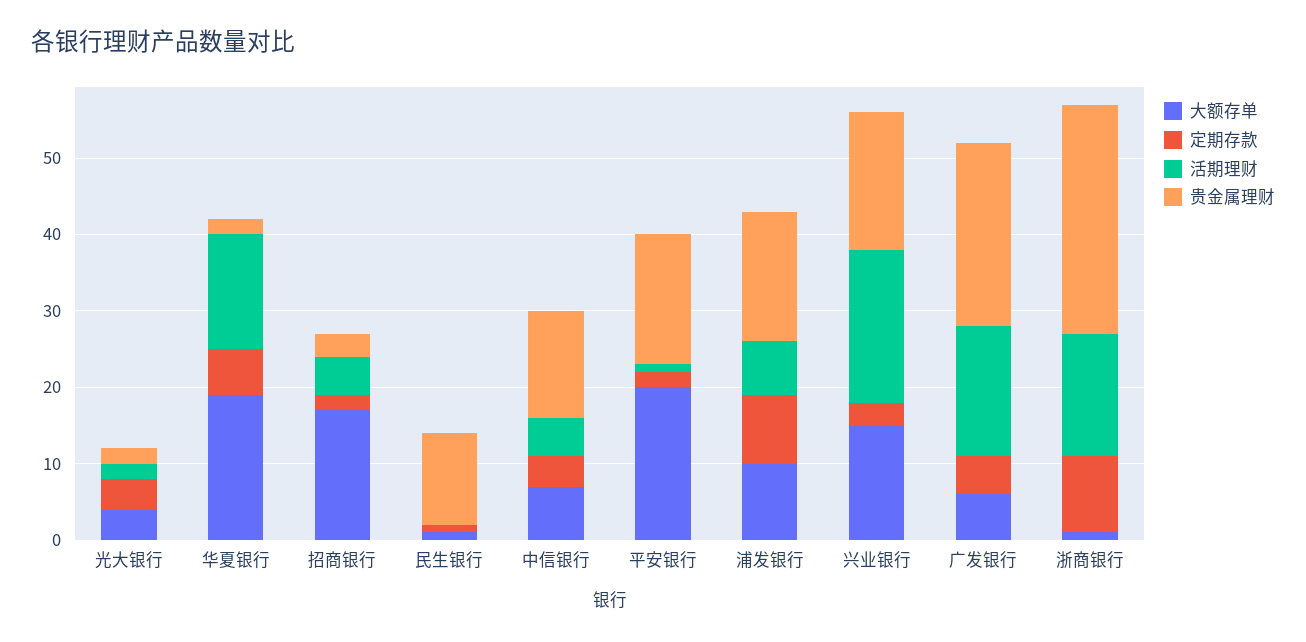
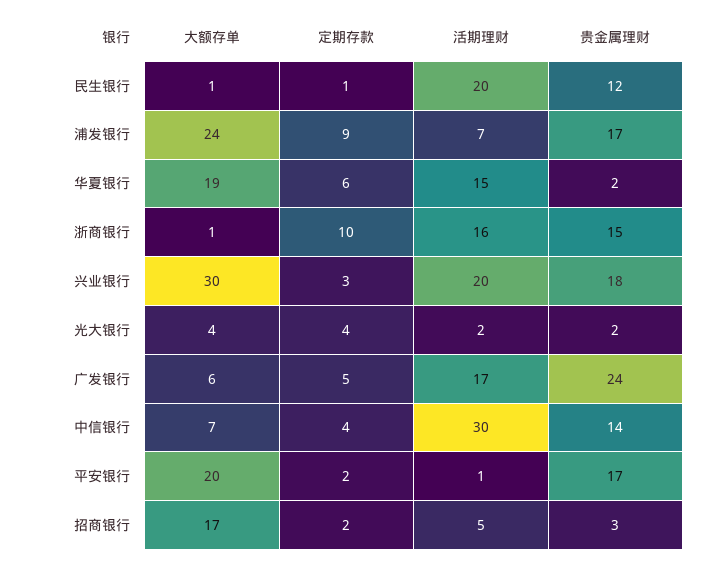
活期理财, 民生银行: 0 -> 20
活期理财, 中信银行: 5 -> 30
大额存单, 浦发银行: 10 -> 24
大额存单, 兴业银行: 15 -> 30
贵金属理财, 浙商银行: 30 -> 15

